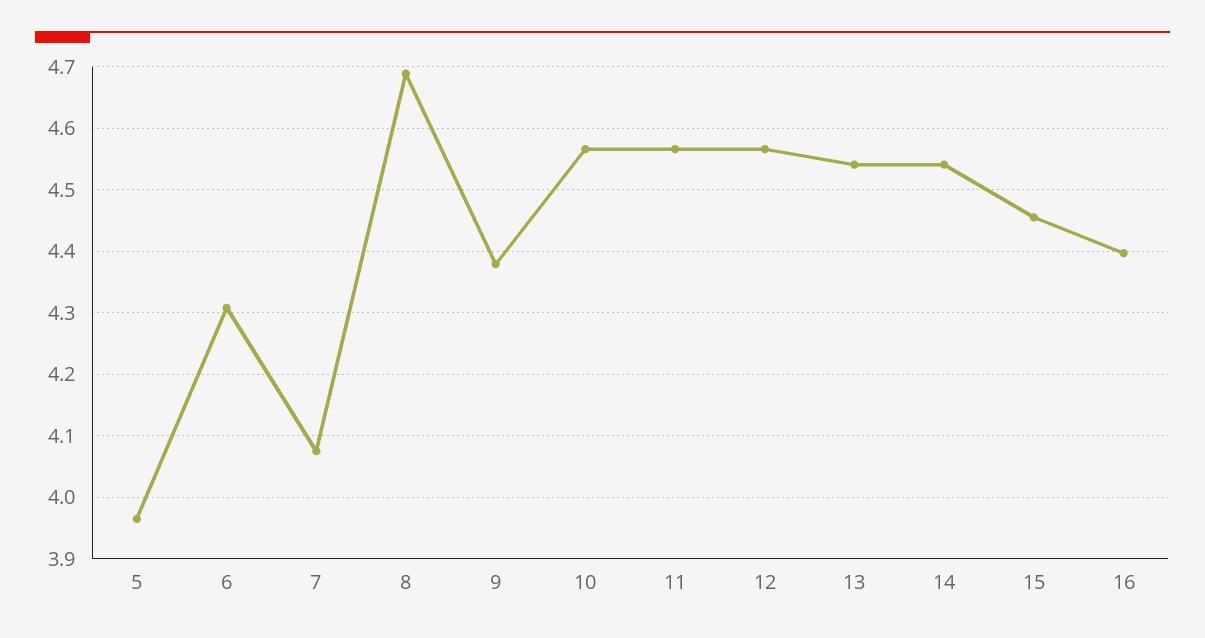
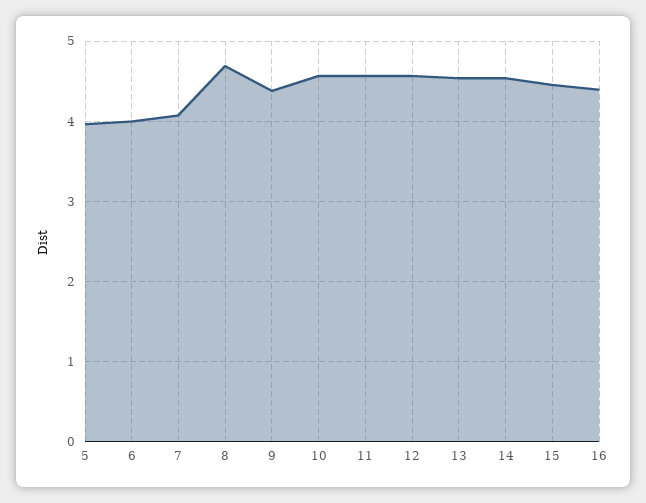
6: 4.31 -> 4

